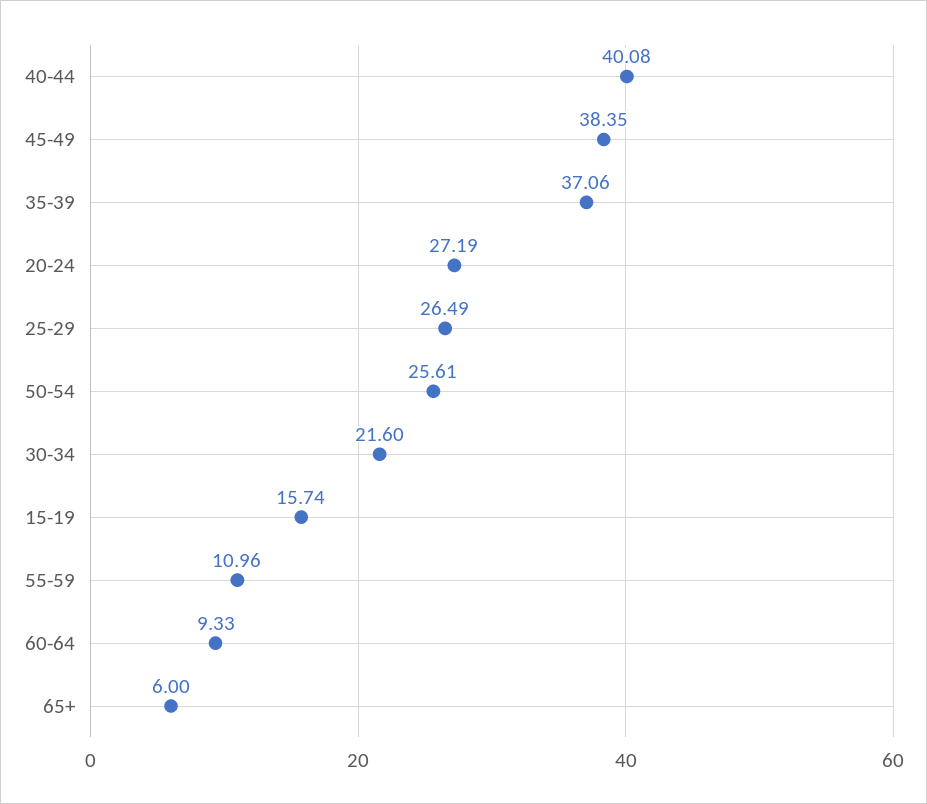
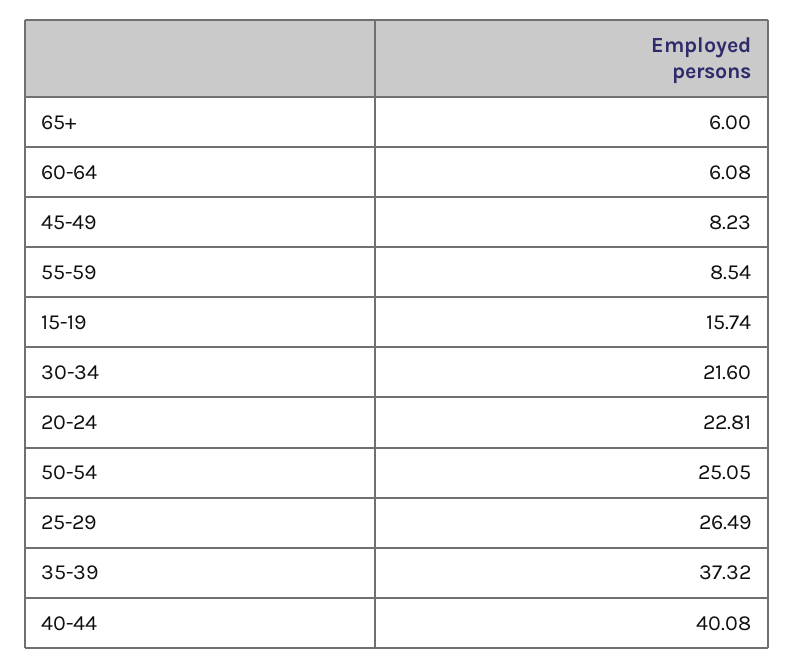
45-49: 38.35 -> 8.23
35-39: 37.06 -> 37.32
20-24: 27.19 -> 22.81
50-54: 25.61 -> 25.05
55-59: 10.96 -> 8.54
60-64: 9.33 -> 6.08

